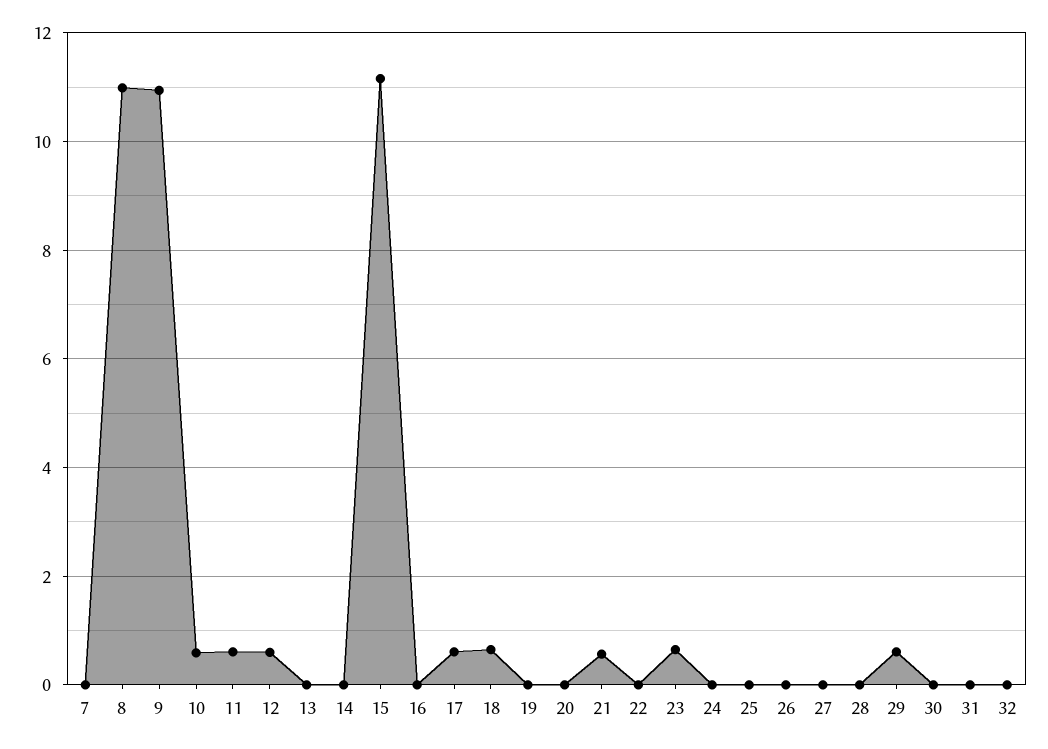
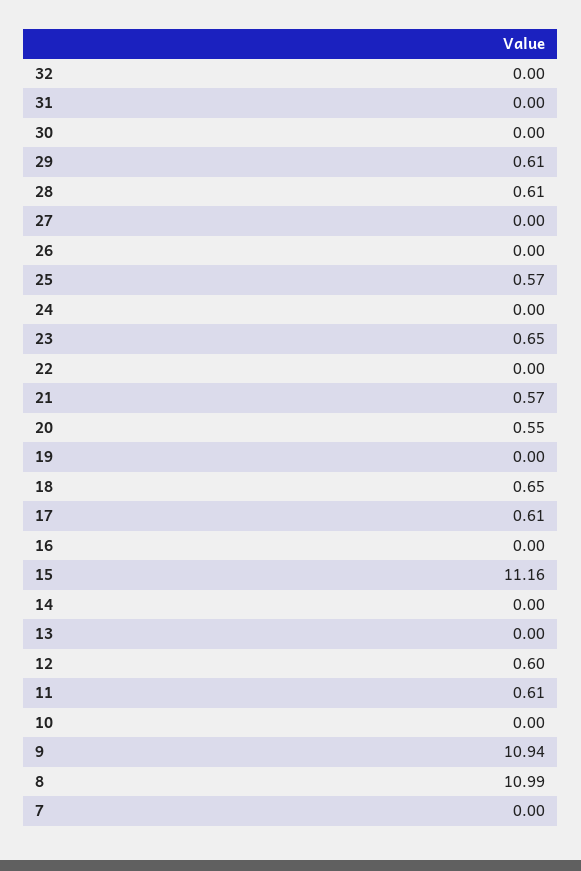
10: 0.6 -> 0
20: 0 -> 0.55
25: 0 -> 0.57
28: 0 -> 0.61

